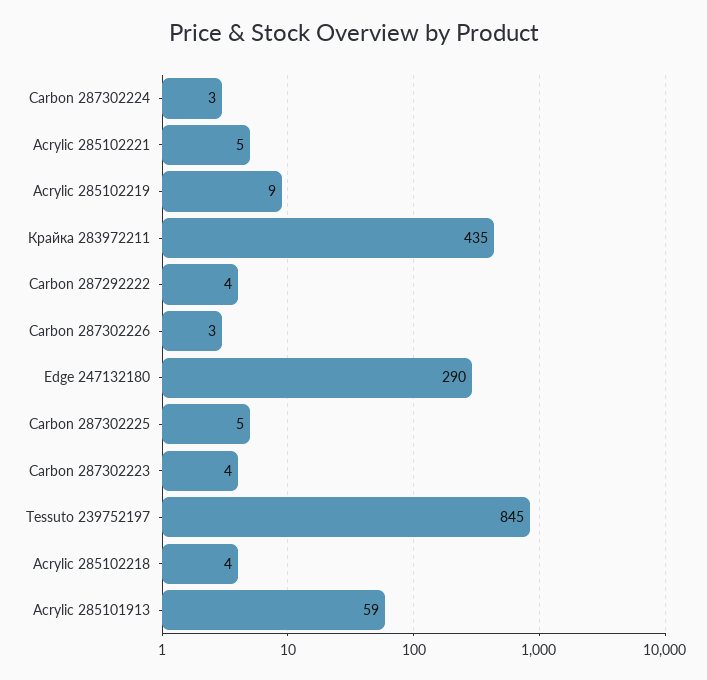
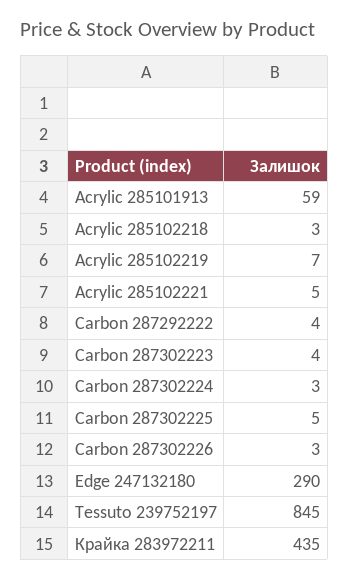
Acrylic 285102219: 9 -> 7
Acrylic 285102218: 4 -> 3

